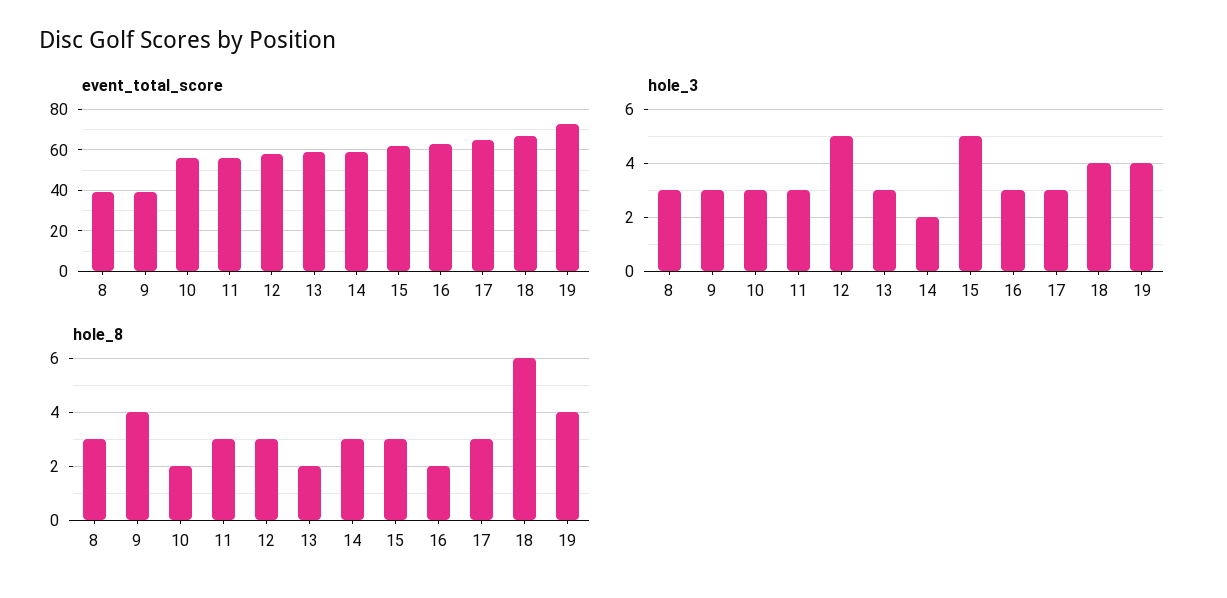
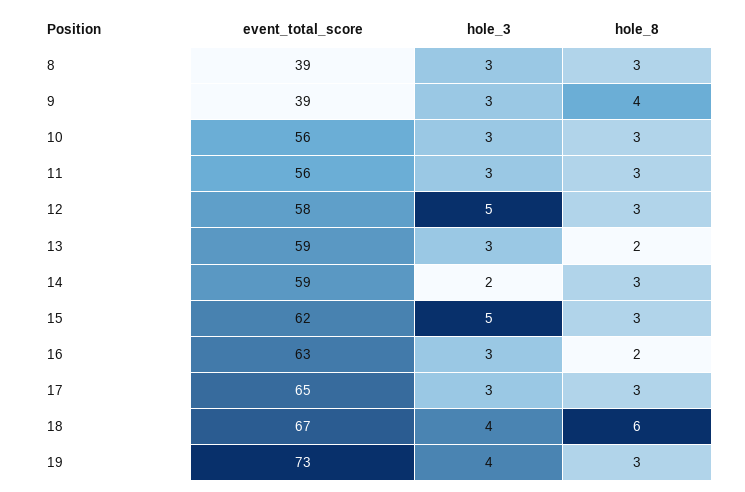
hole_8, 10: 2 -> 3
hole_8, 19: 4 -> 3

